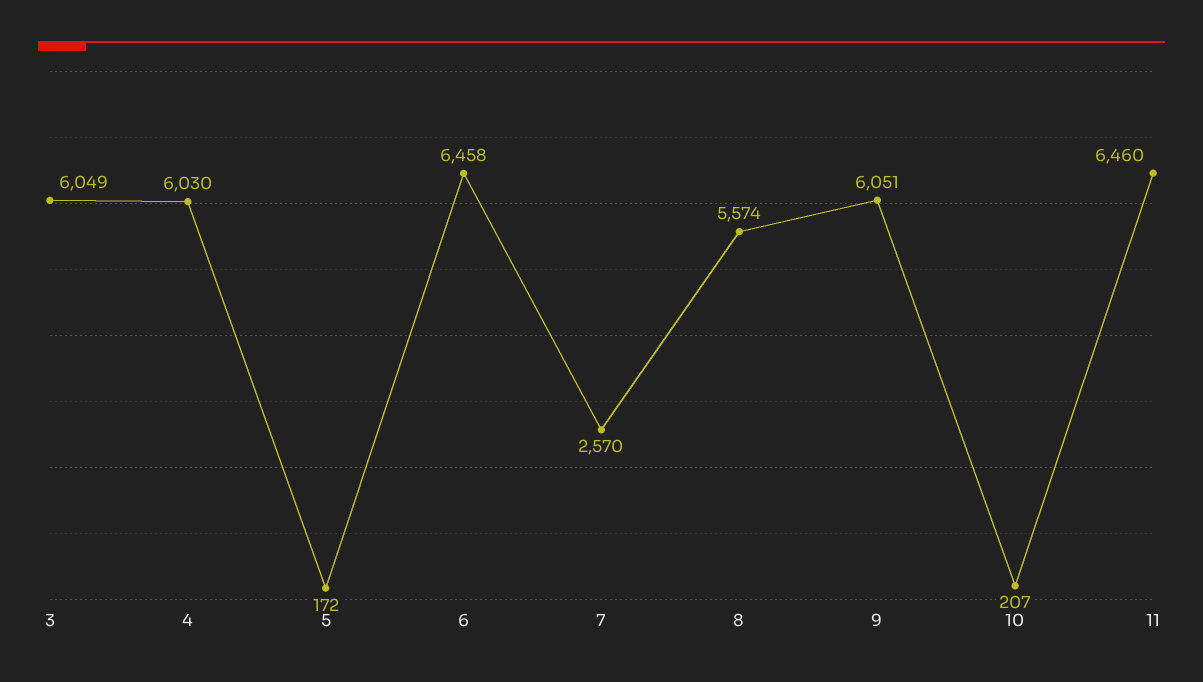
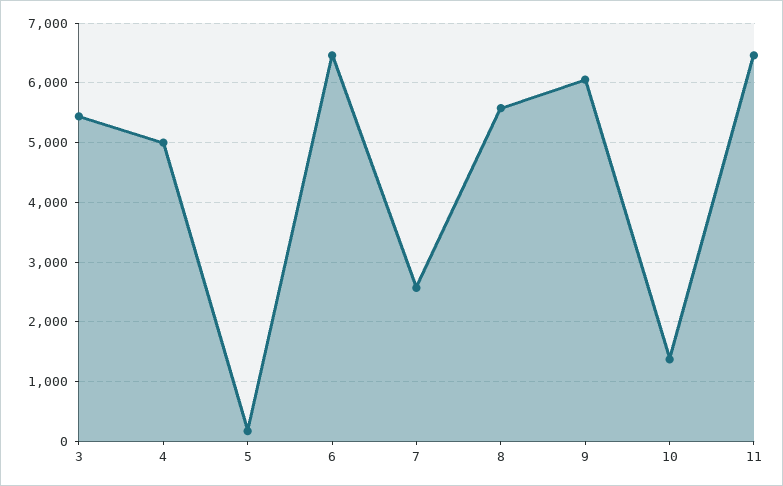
3: 6049 -> 5400
4: 6030 -> 5000
10: 207 -> 1400

